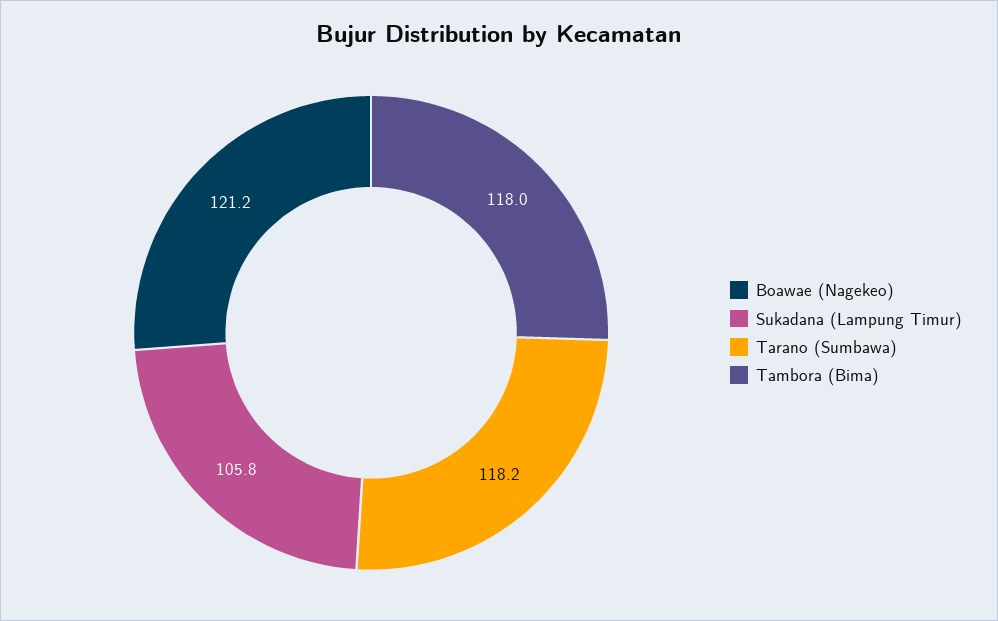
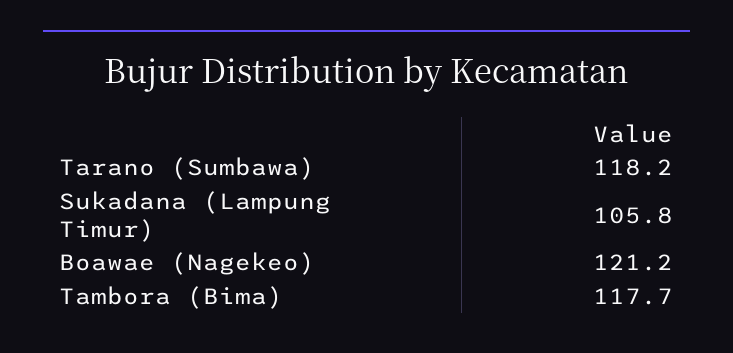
Tambora (Bima): 118 -> 117.7

